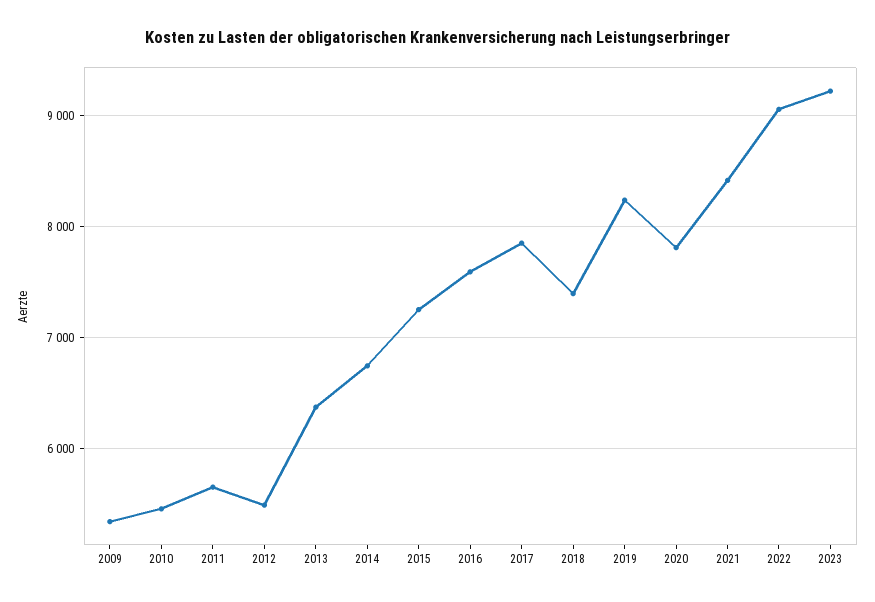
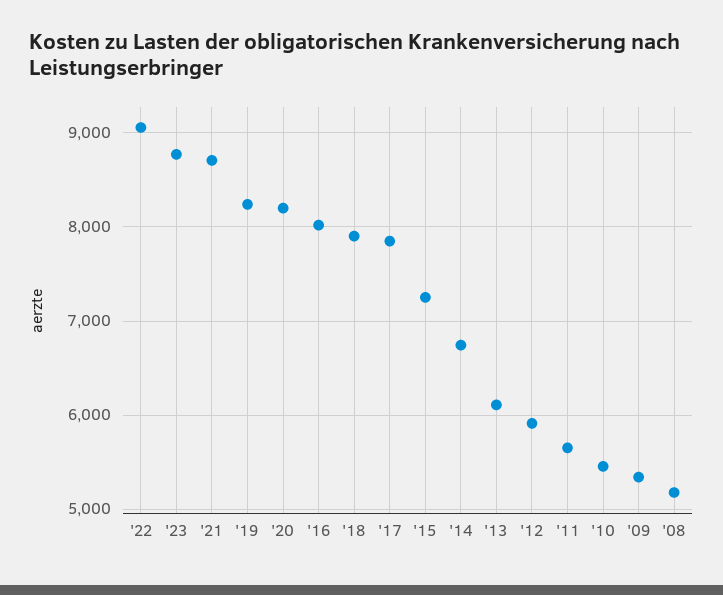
2012: 5500 -> 5900
2013: 6400 -> 6100
2016: 7600 -> 8000
2018: 7400 -> 7900
2020: 7800 -> 8200
2021: 8400 -> 8700
2023: 9200 -> 8800
'08: none -> 5200

